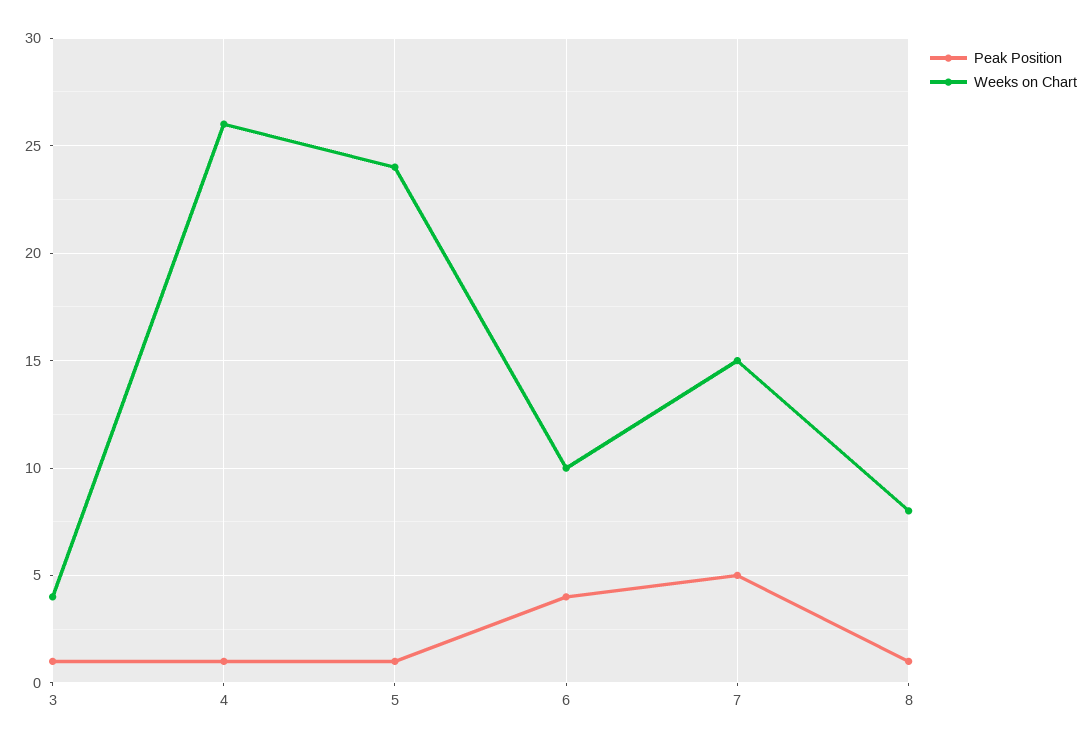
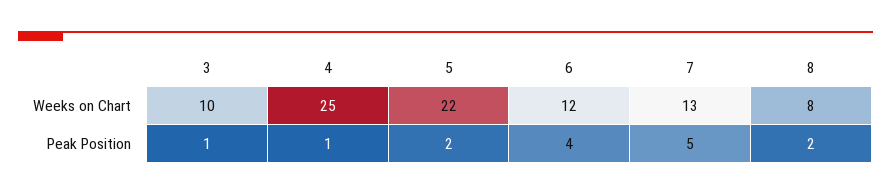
Weeks on Chart, 3: 4 -> 10
Weeks on Chart, 4: 26 -> 25
Peak Position, 5: 1 -> 2
Weeks on Chart, 5: 24 -> 22
Weeks on Chart, 6: 10 -> 12
Weeks on Chart, 7: 15 -> 13
Peak Position, 8: 1 -> 2

